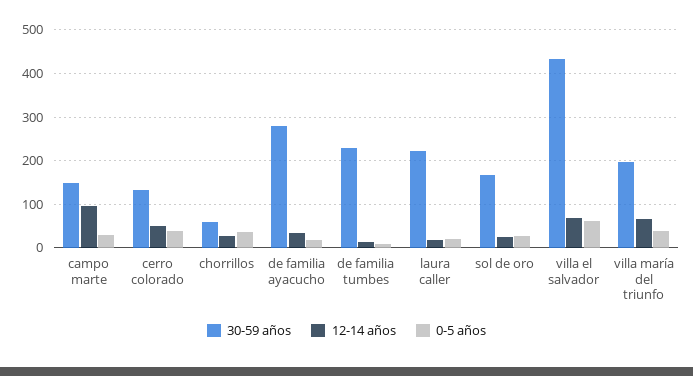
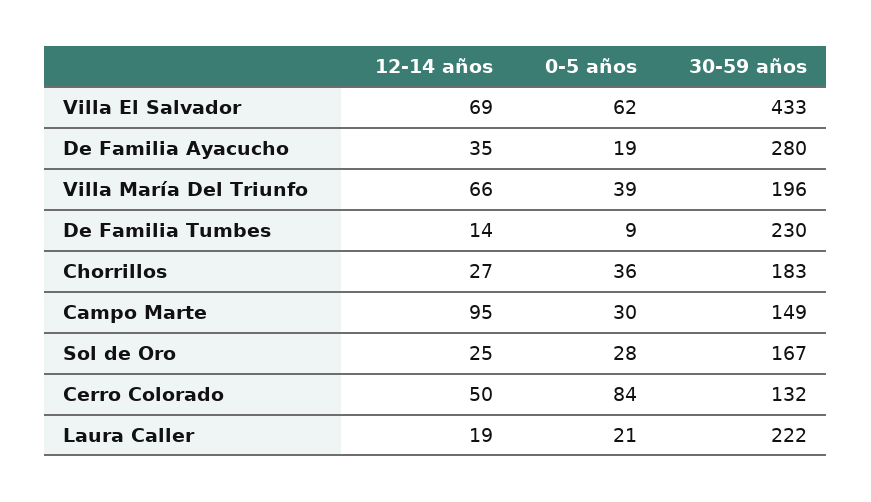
0-5 años, cerro colorado: 40 -> 84
30-59 años, chorrillos: 60 -> 183

